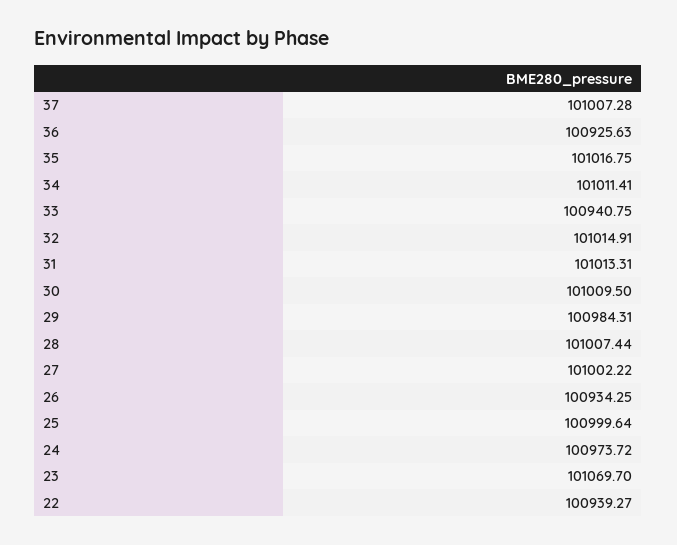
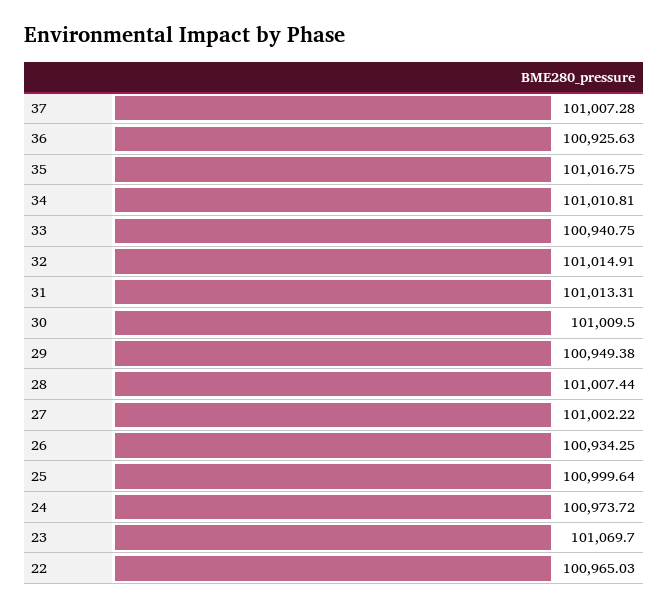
34: 101011.41 -> 101010.81
29: 100984.31 -> 100949.38
22: 100939.27 -> 100965.03

